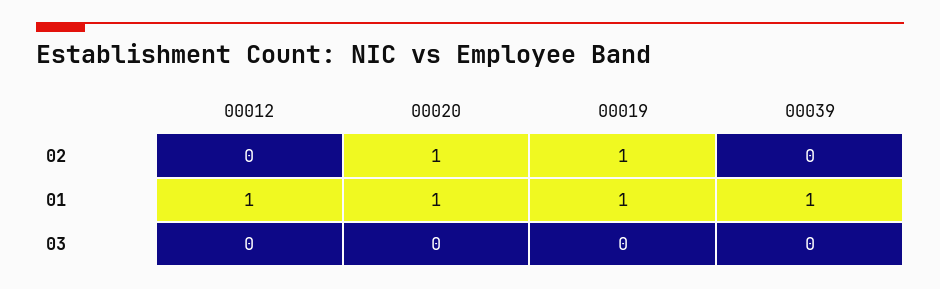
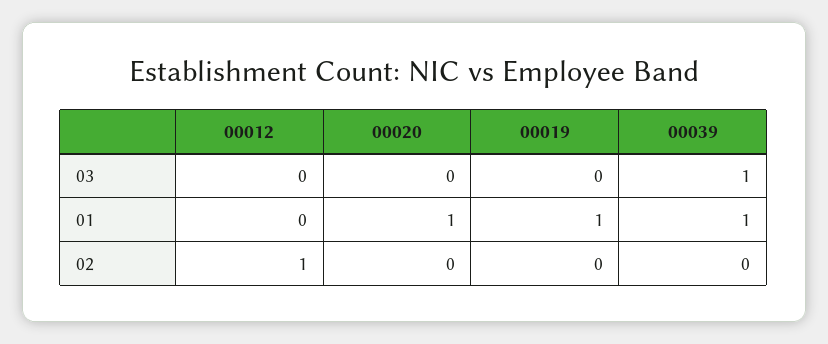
00012, 02: 0 -> 1
00020, 02: 1 -> 0
00019, 02: 1 -> 0
00012, 01: 1 -> 0
00039, 03: 0 -> 1

